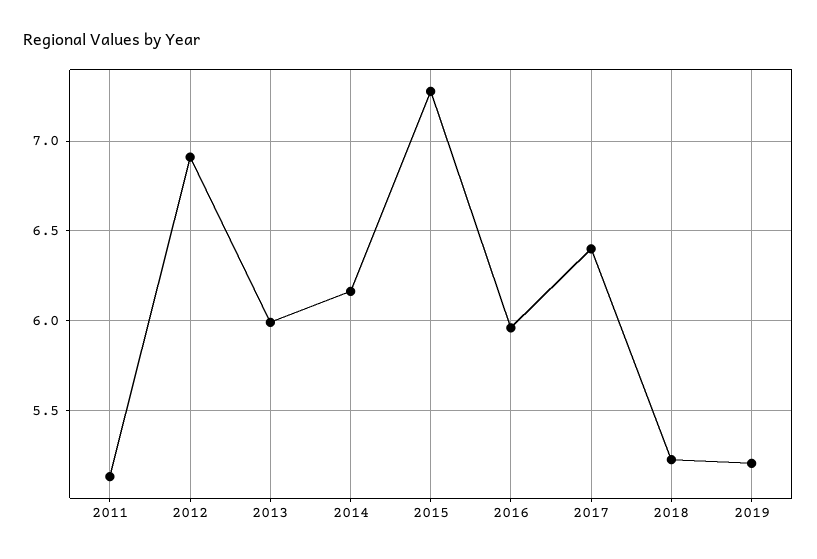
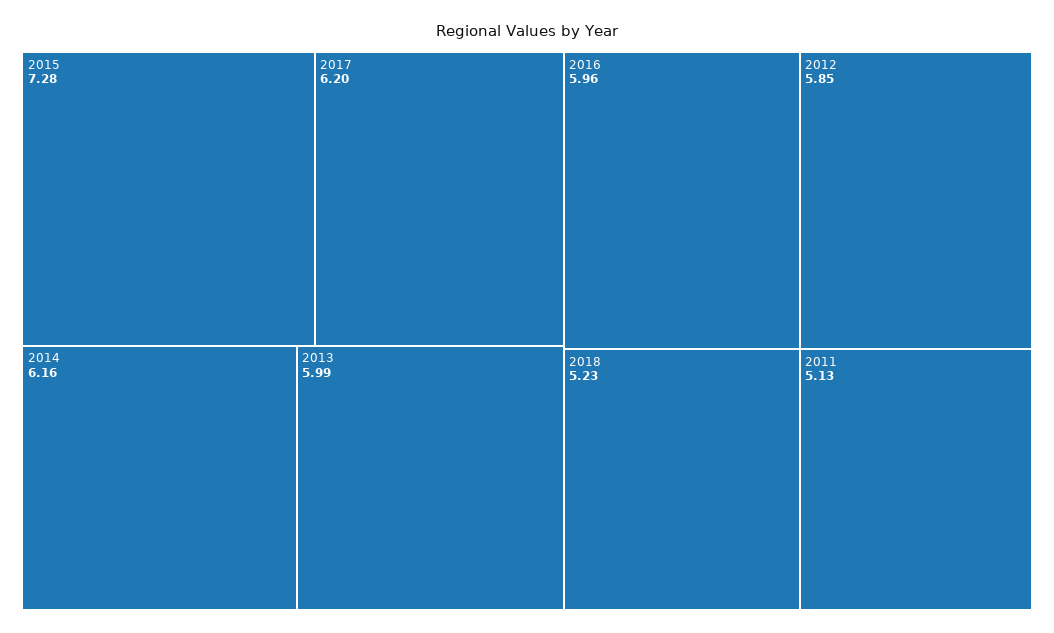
2012: 6.9 -> 5.85
2017: 6.4 -> 6.2
2019: 5.2 -> none

